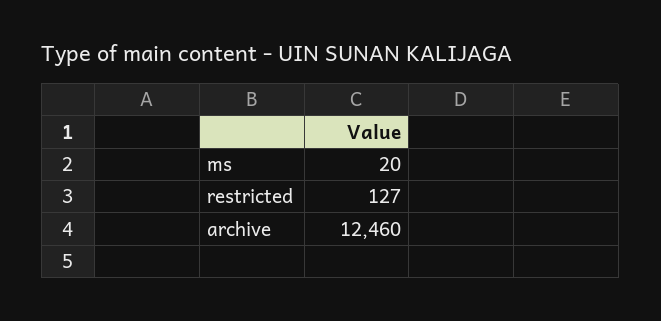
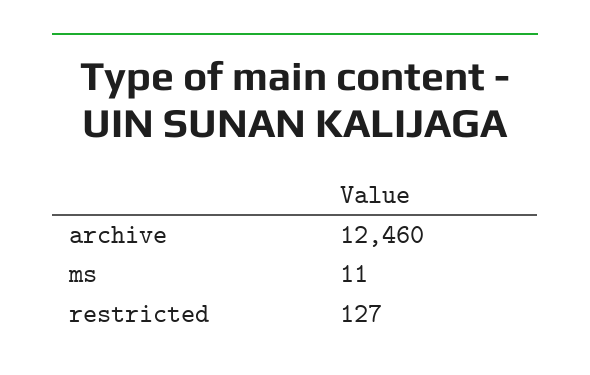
ms: 20 -> 11

